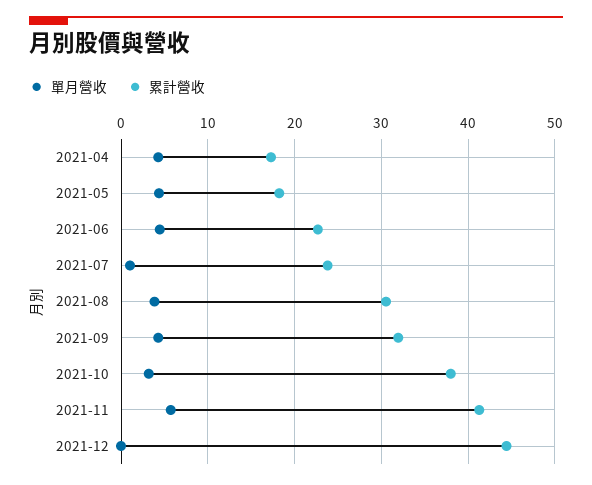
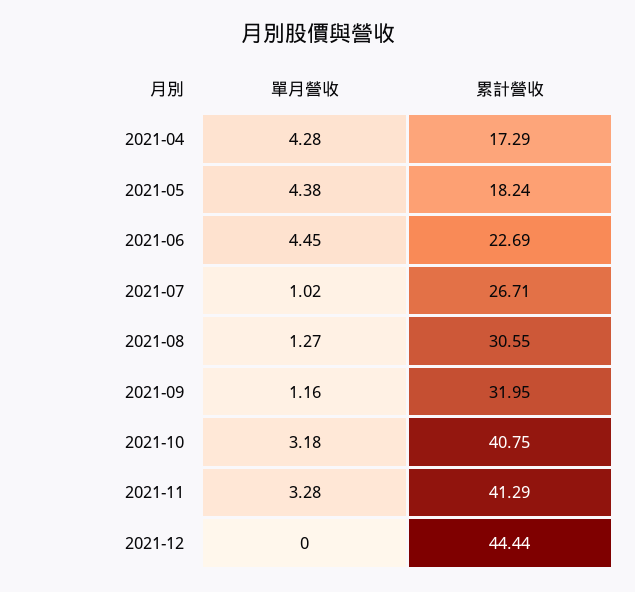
累計營收, 2021-07: 24 -> 26.71
單月營收, 2021-08: 4 -> 1.27
單月營收, 2021-09: 4 -> 1.16
累計營收, 2021-10: 38 -> 40.75
單月營收, 2021-11: 6 -> 3.28

